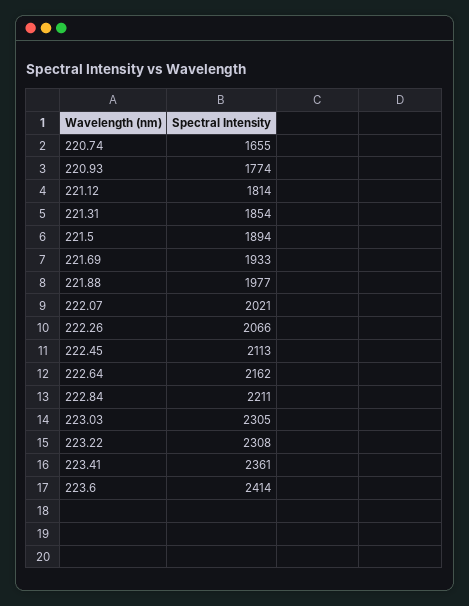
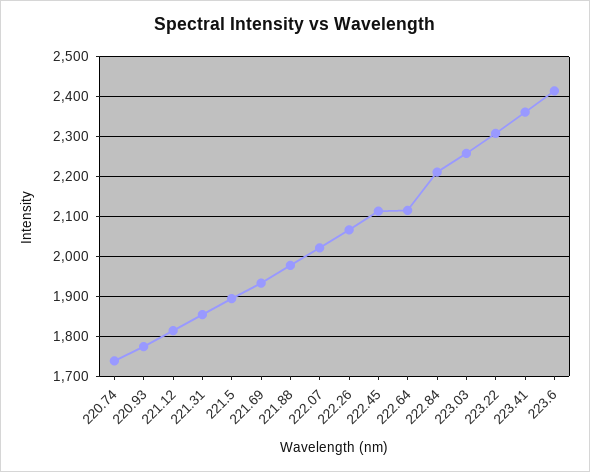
220.74: 1655 -> 1740
222.64: 2162 -> 2120
223.03: 2305 -> 2260

